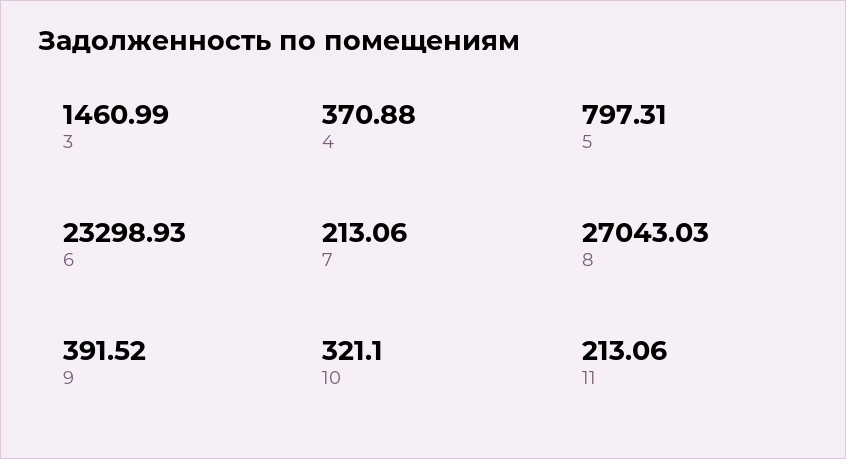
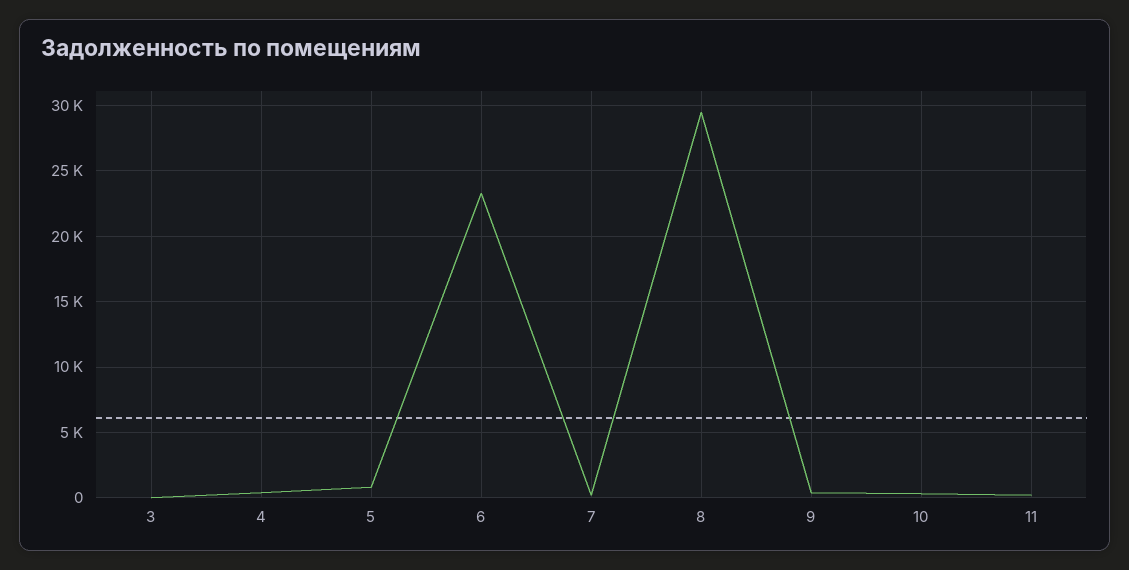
3: 1460.99 -> 0
8: 27043.03 -> 29500

